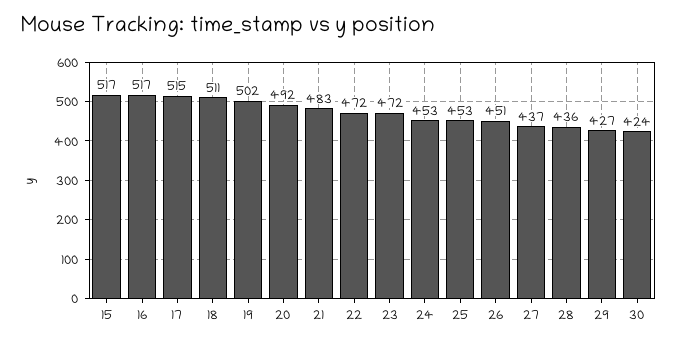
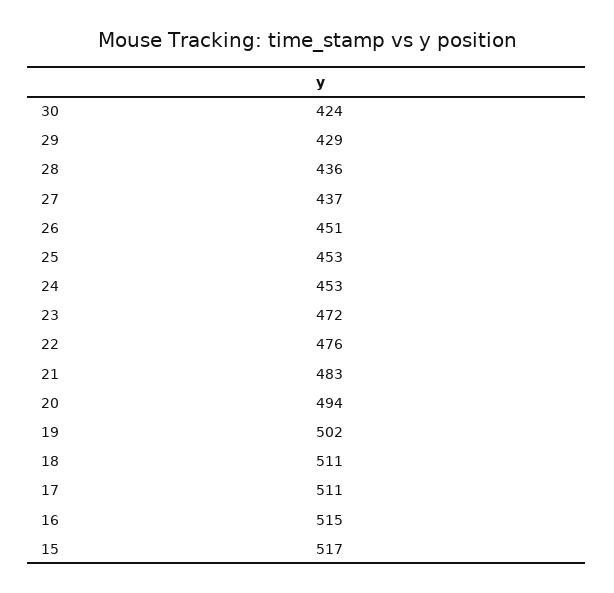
16: 517 -> 515
17: 515 -> 511
20: 492 -> 494
22: 472 -> 476
29: 427 -> 429

